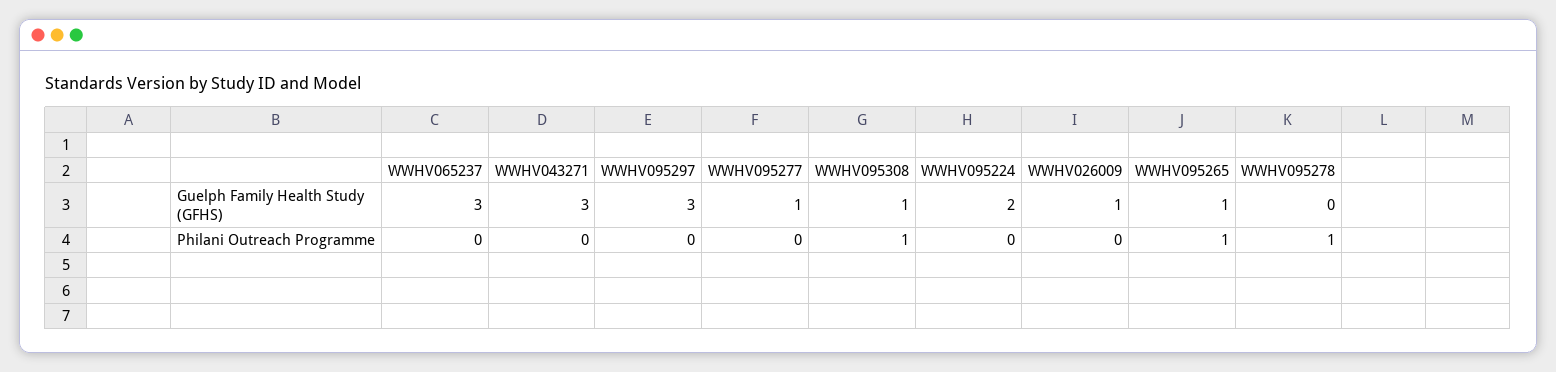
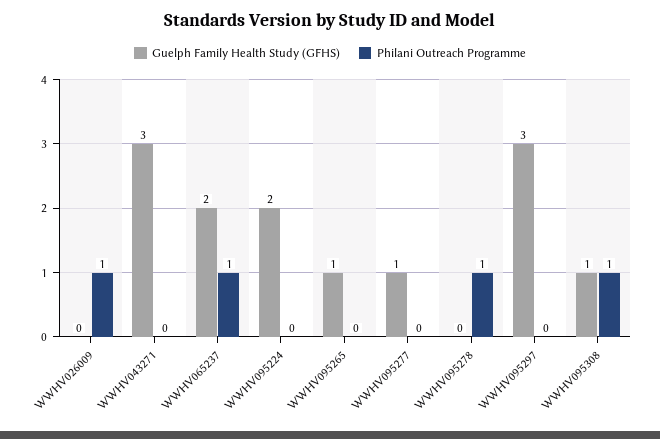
Guelph Family Health Study (GFHS), WWHV065237: 3 -> 2
Guelph Family Health Study (GFHS), WWHV026009: 1 -> 0
Philani Outreach Programme, WWHV065237: 0 -> 1
Philani Outreach Programme, WWHV026009: 0 -> 1
Philani Outreach Programme, WWHV095265: 1 -> 0

